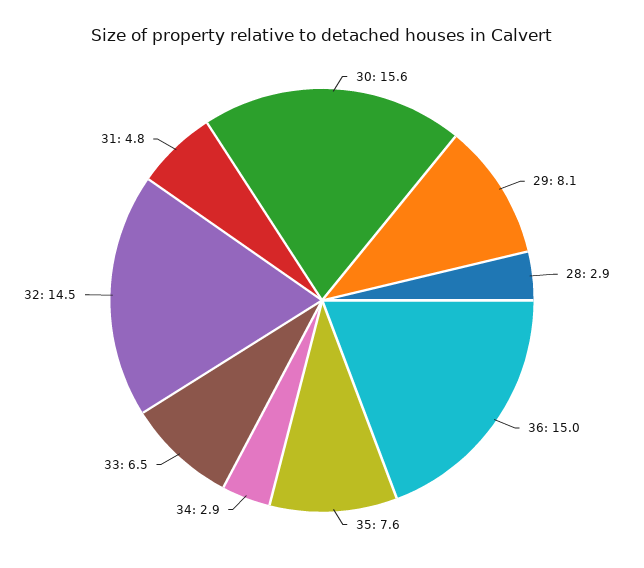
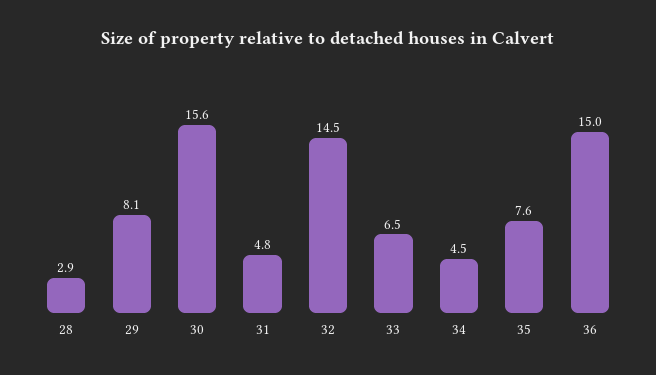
34: 2.9 -> 4.5

